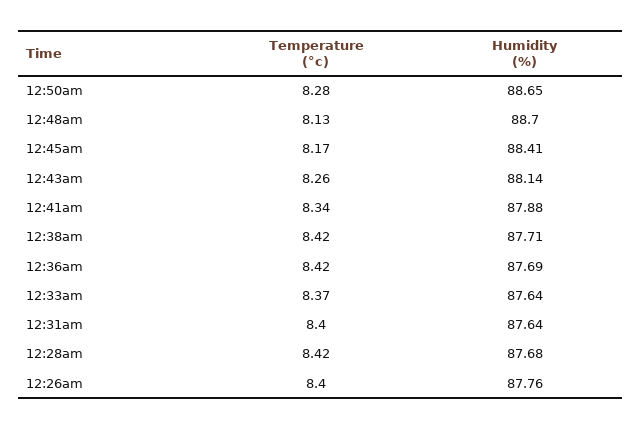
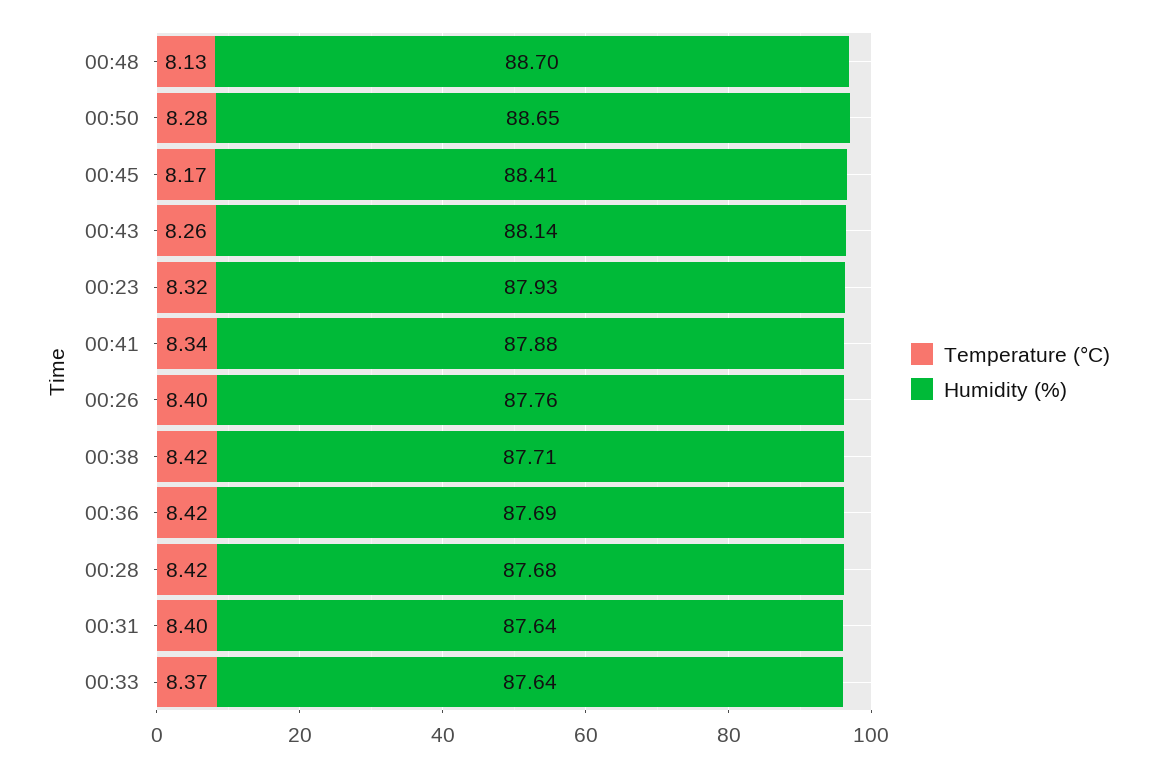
Temperature (°c), 00:23: none -> 8.32
Humidity (%), 00:23: none -> 87.93

